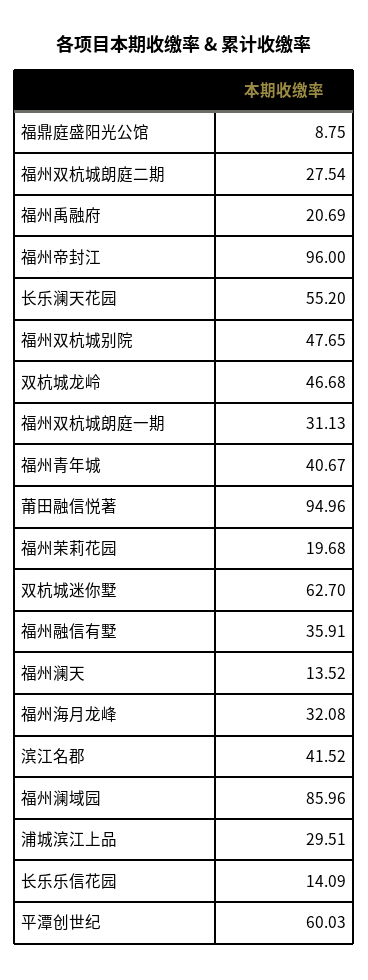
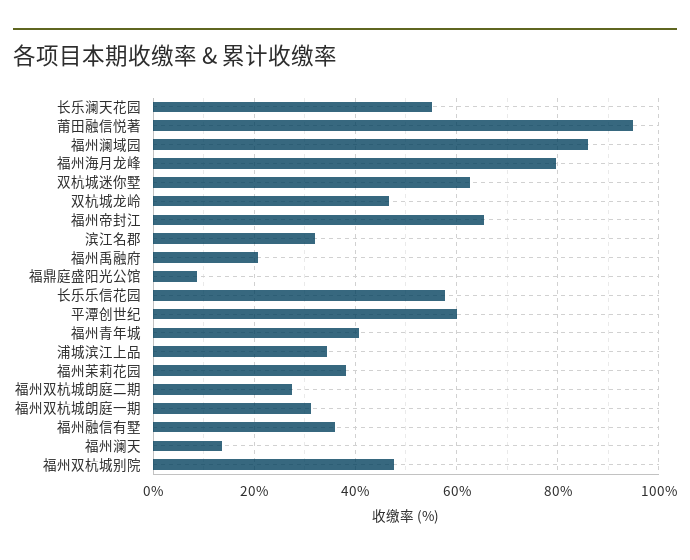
福州帝封江: 96 -> 66
福州茉莉花园: 19.68 -> 38
福州海月龙峰: 32.08 -> 80
滨江名郡: 41.52 -> 32
浦城滨江上品: 29.51 -> 34
长乐乐信花园: 14.09 -> 58

